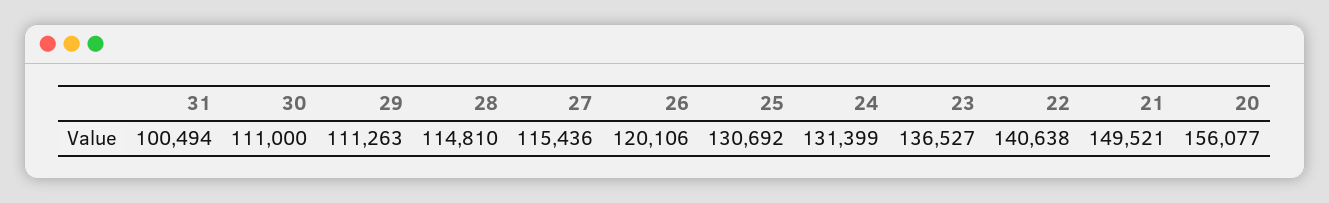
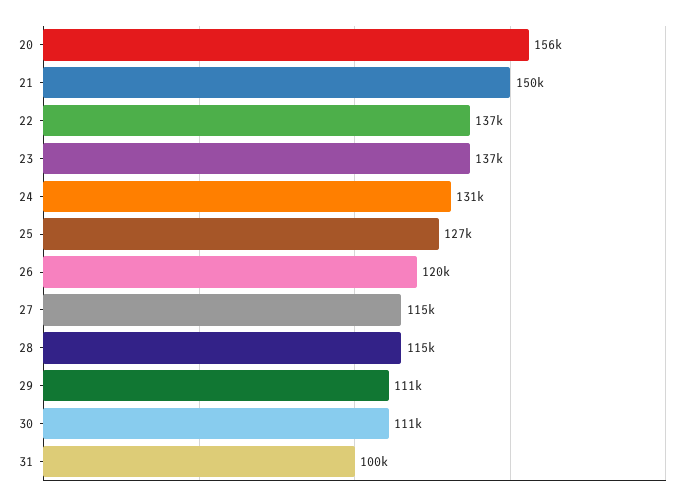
25: 130692 -> 127000
22: 140638 -> 137000

